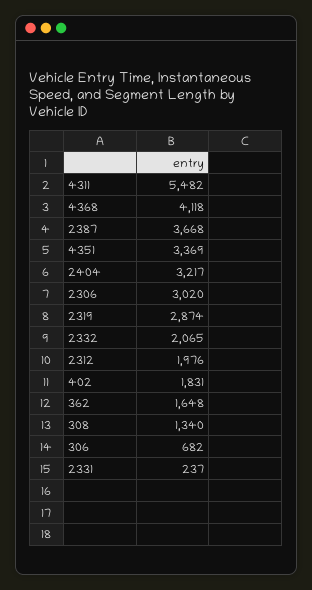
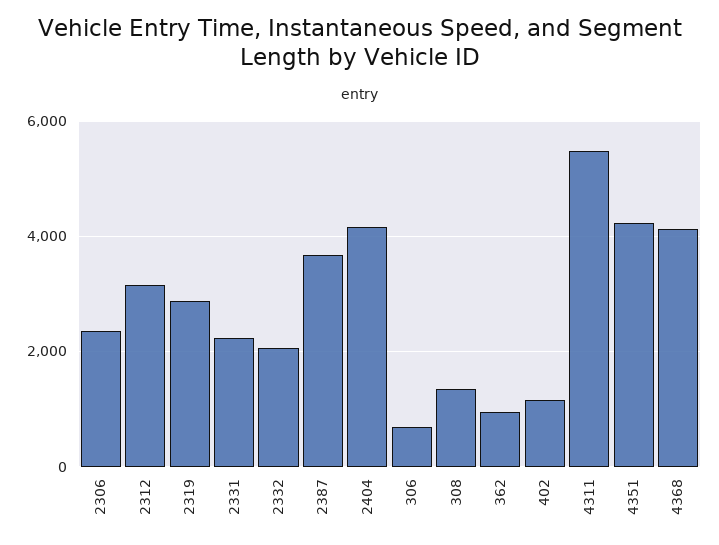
4351: 3369 -> 4200
2404: 3217 -> 4200
2306: 3020 -> 2400
2312: 1976 -> 3200
402: 1831 -> 1200
362: 1648 -> 1000
2331: 237 -> 2200

